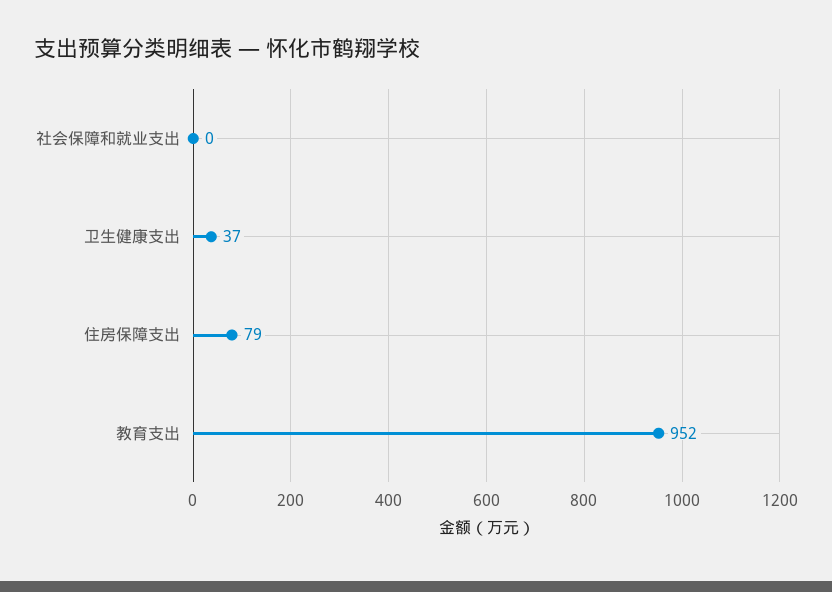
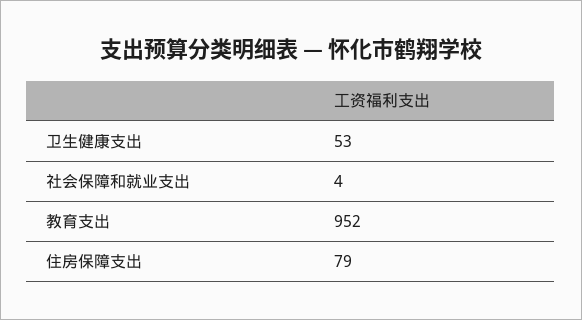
社会保障和就业支出: 0 -> 4
卫生健康支出: 37 -> 53

